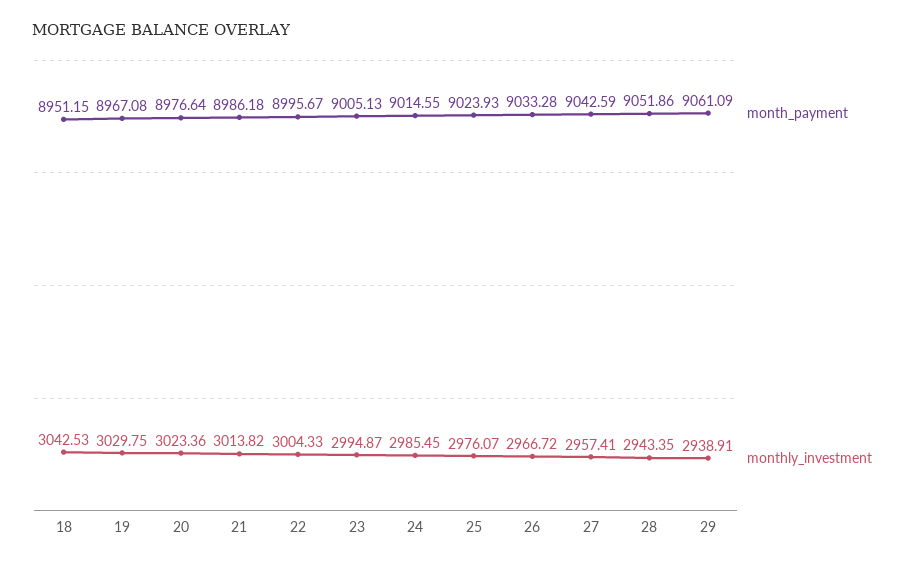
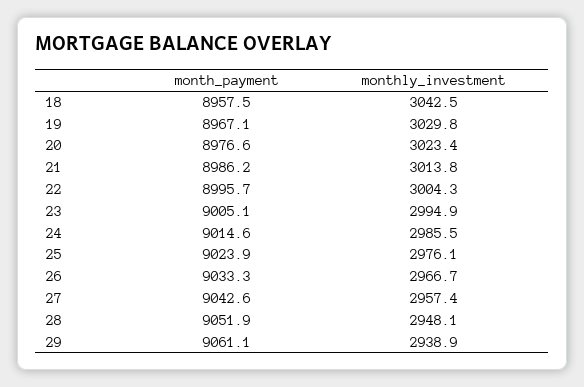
month_payment, 18: 8951.15 -> 8957.5
monthly_investment, 28: 2943.35 -> 2948.1

